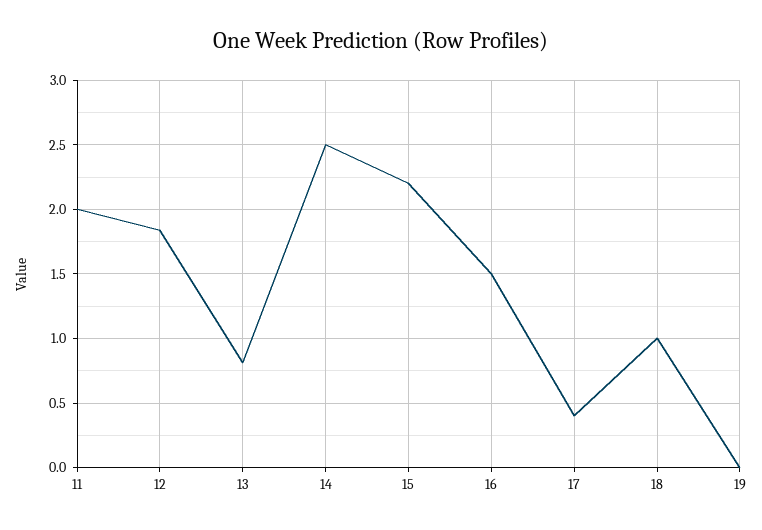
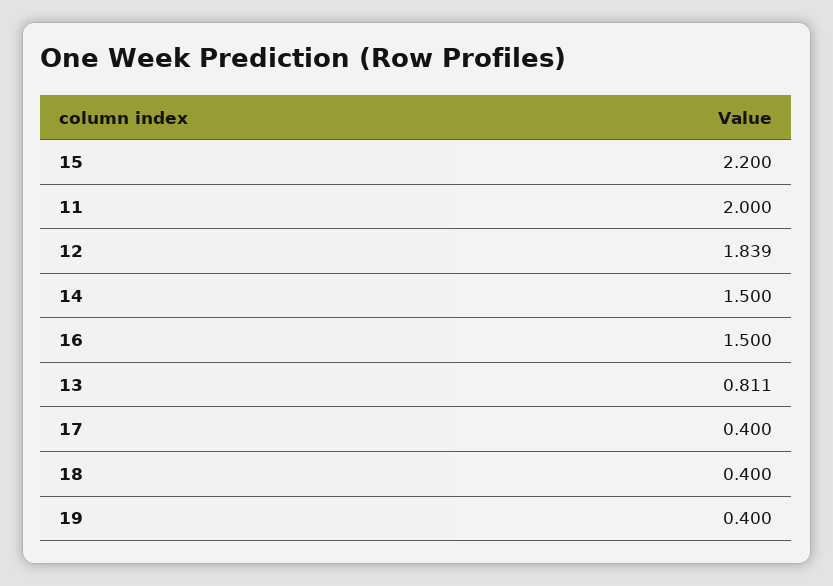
14: 2.5 -> 1.5
18: 1 -> 0.4
19: 0 -> 0.4

